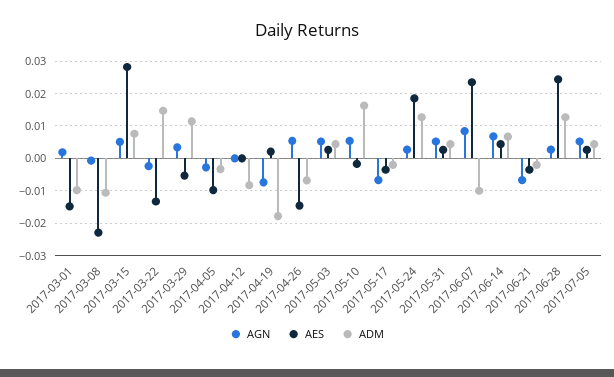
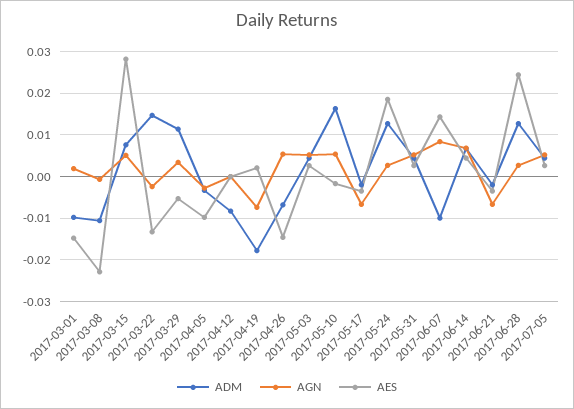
AES, 2017-06-07: 0.024 -> 0.014

